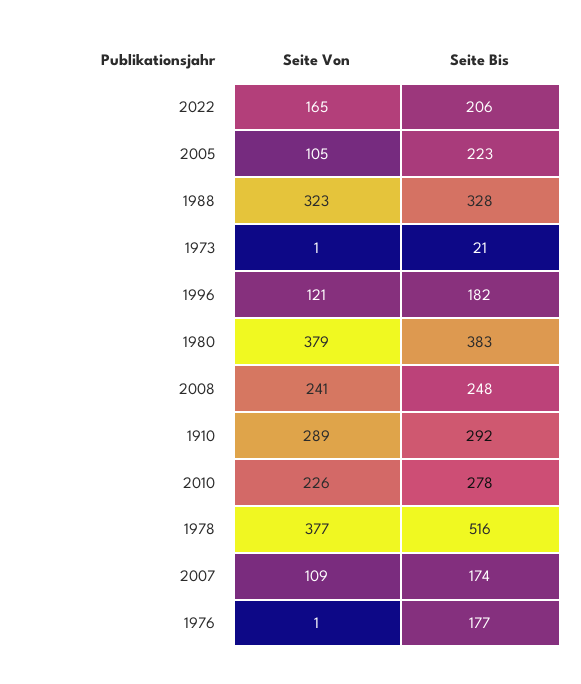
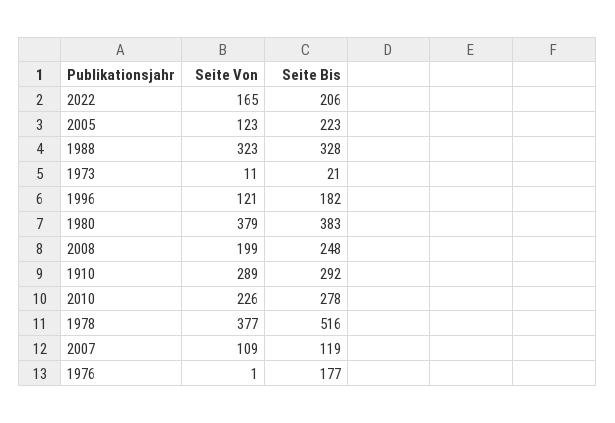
Seite Von, 2005: 105 -> 123
Seite Von, 1973: 1 -> 11
Seite Von, 2008: 241 -> 199
Seite Bis, 2007: 174 -> 119

